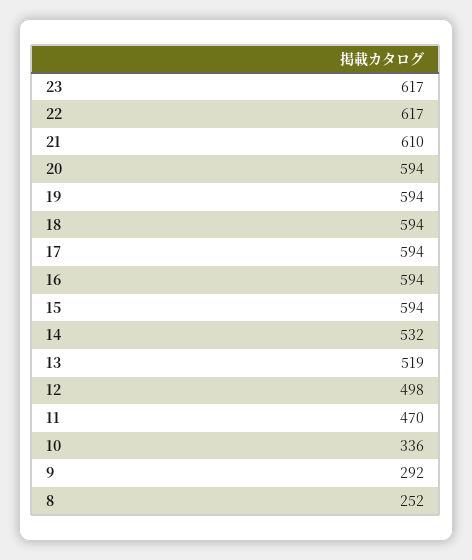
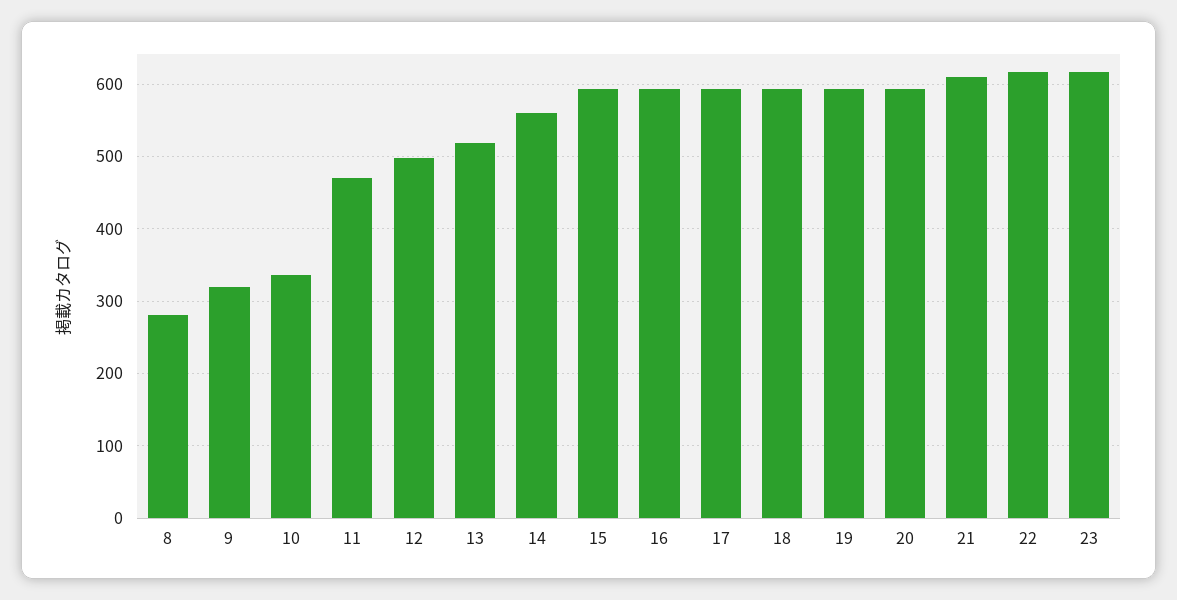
14: 532 -> 560
9: 292 -> 320
8: 252 -> 280

